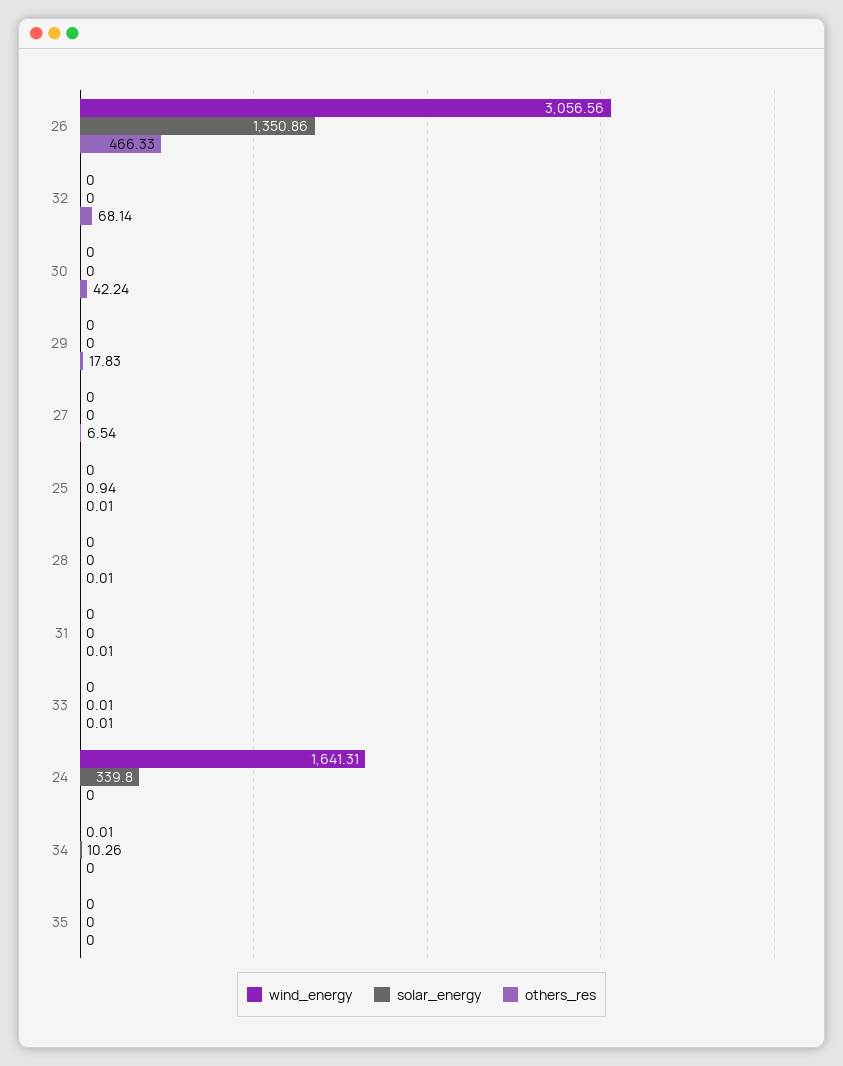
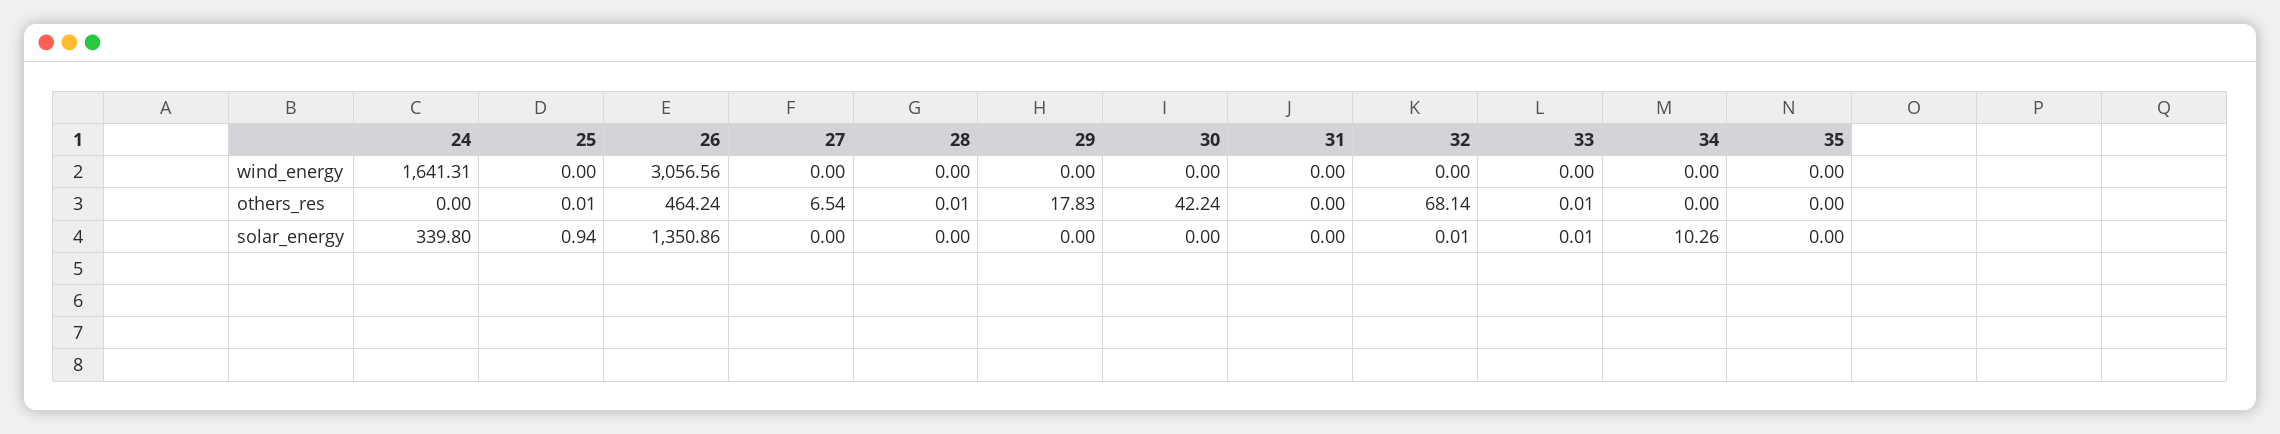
others_res, 26: 466.33 -> 464.24
solar_energy, 32: 0 -> 0.01
others_res, 31: 0.01 -> 0
wind_energy, 34: 0.01 -> 0

